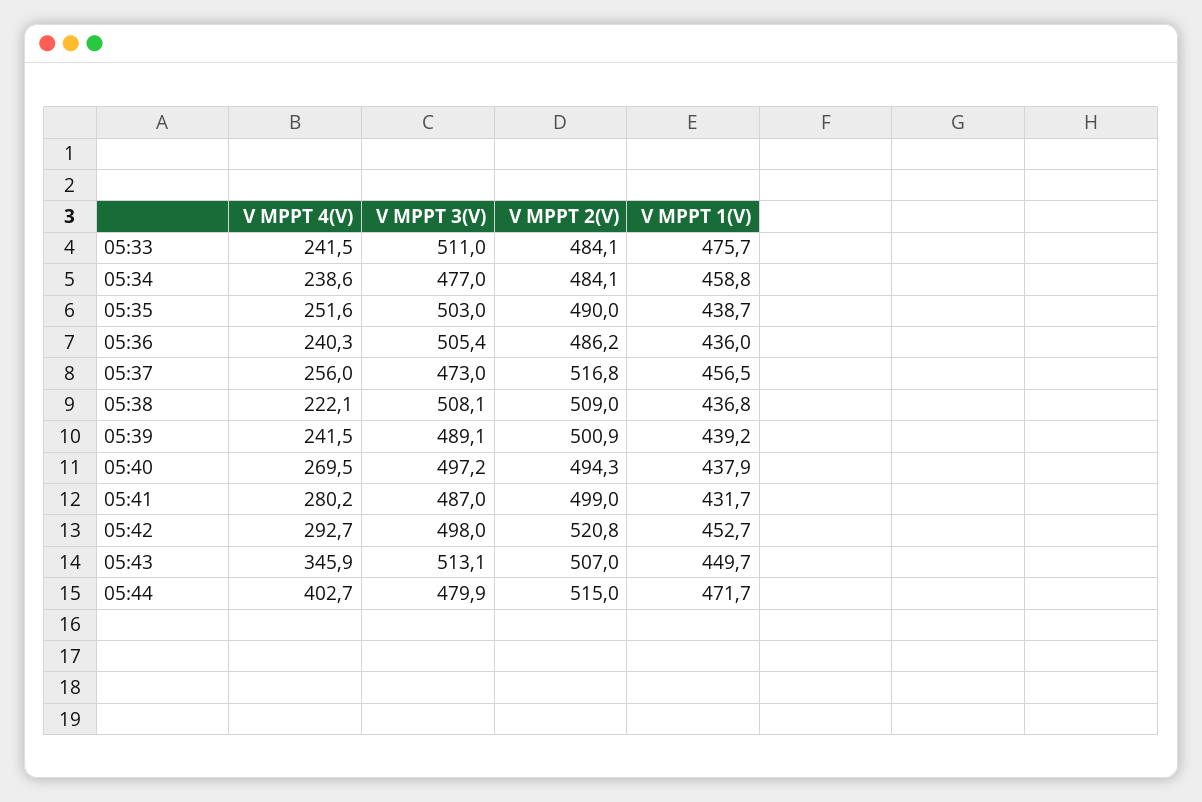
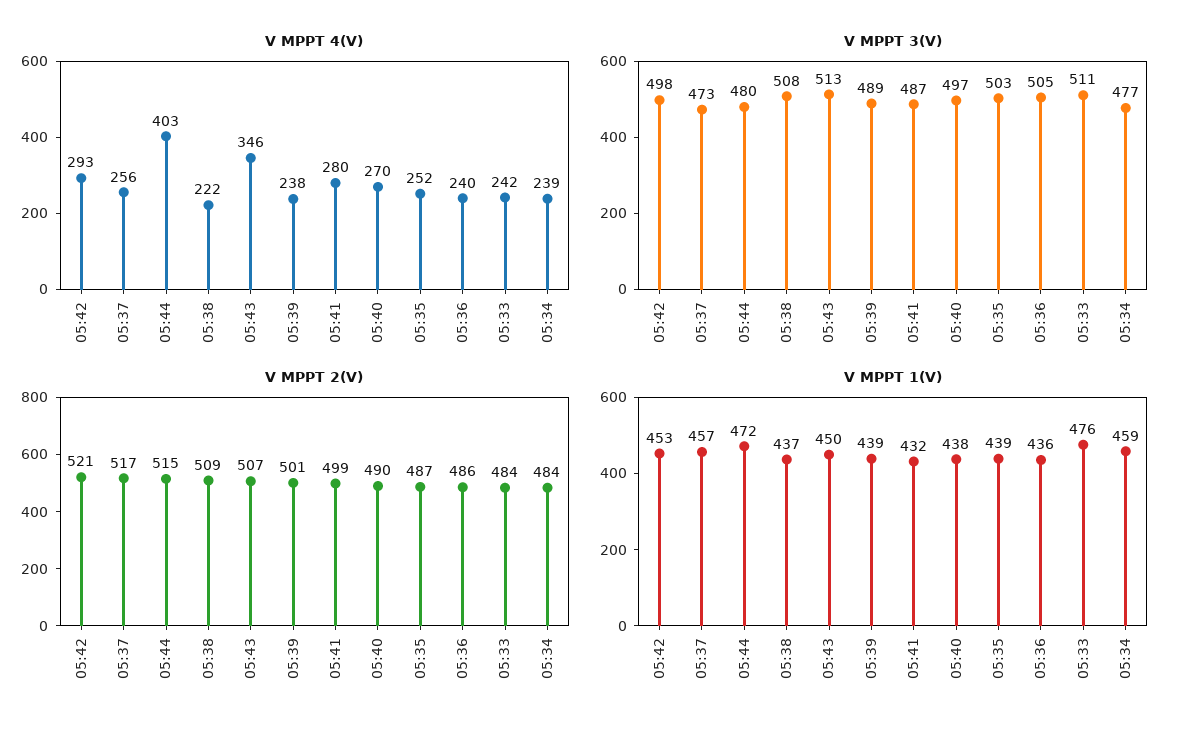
V MPPT 2(V), 05:35: 490 -> 487
V MPPT 4(V), 05:39: 241.5 -> 238
V MPPT 2(V), 05:40: 494.3 -> 490

